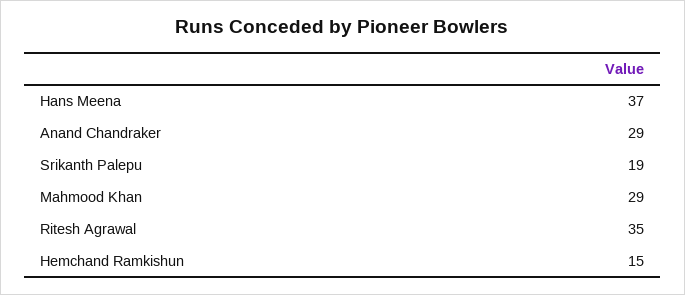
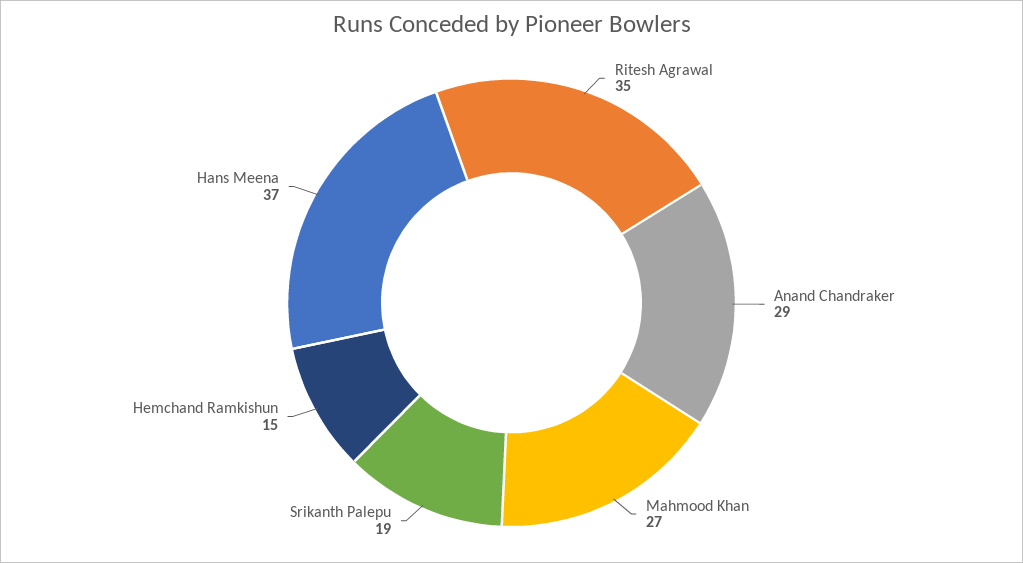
Mahmood Khan: 29 -> 27

